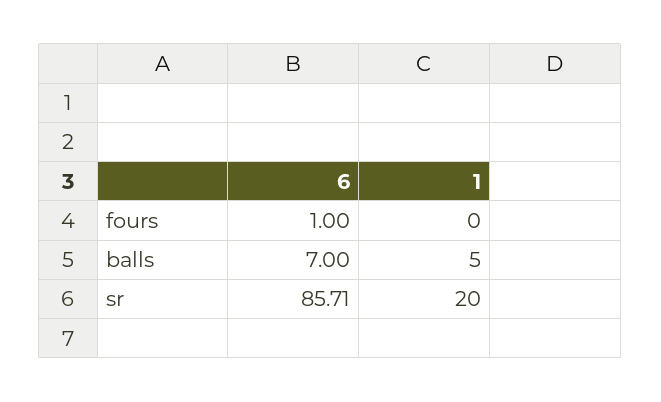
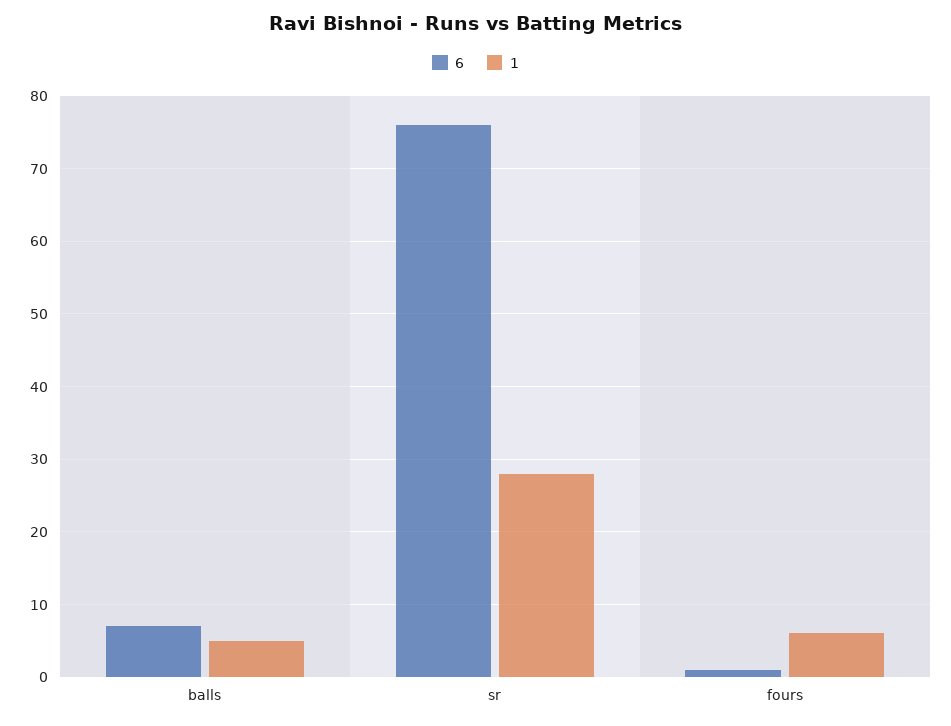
1, fours: 0 -> 6
6, sr: 85.71 -> 76
1, sr: 20 -> 28

